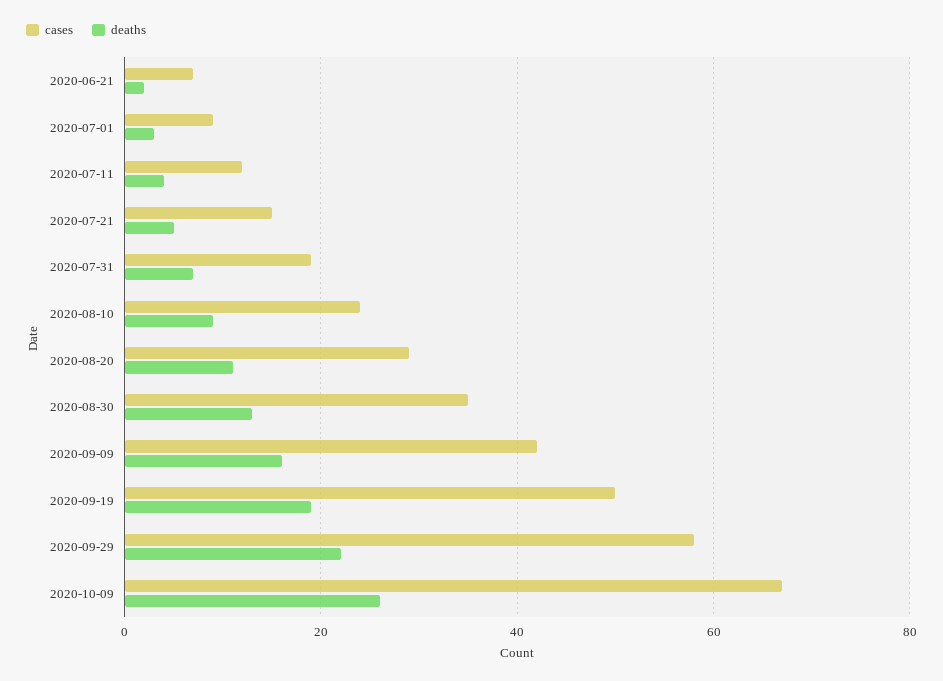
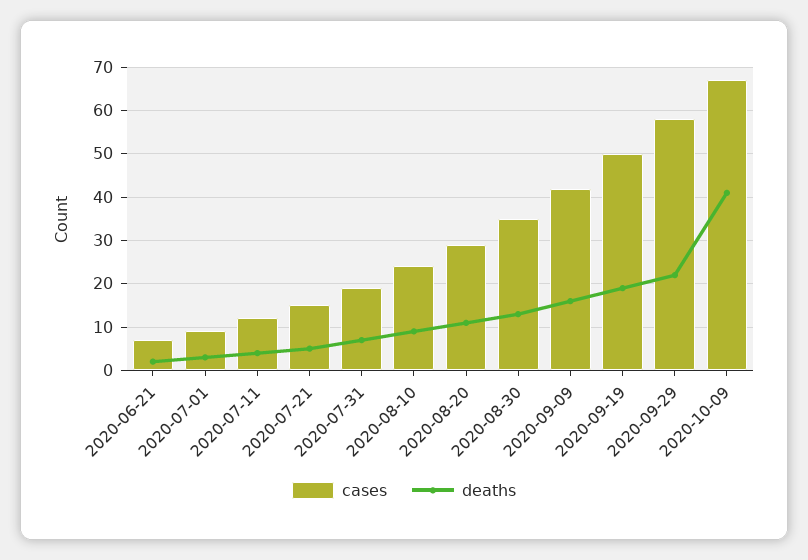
deaths, 2020-10-09: 25 -> 40

